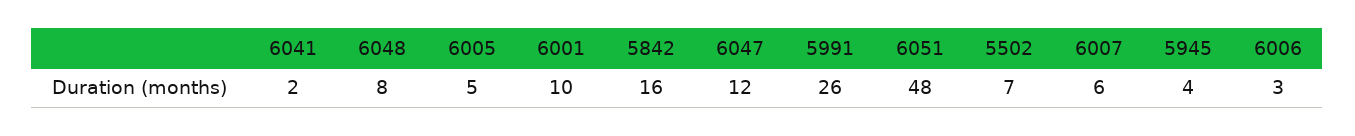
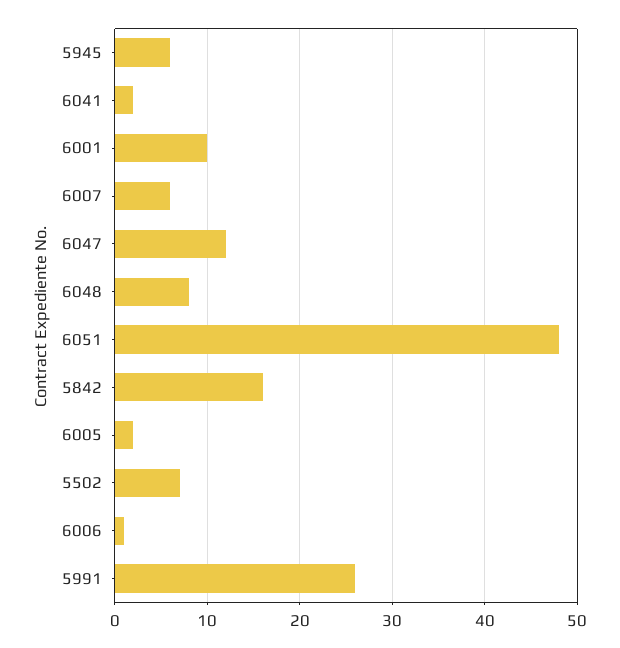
6005: 5 -> 2
5945: 4 -> 6
6006: 3 -> 1

